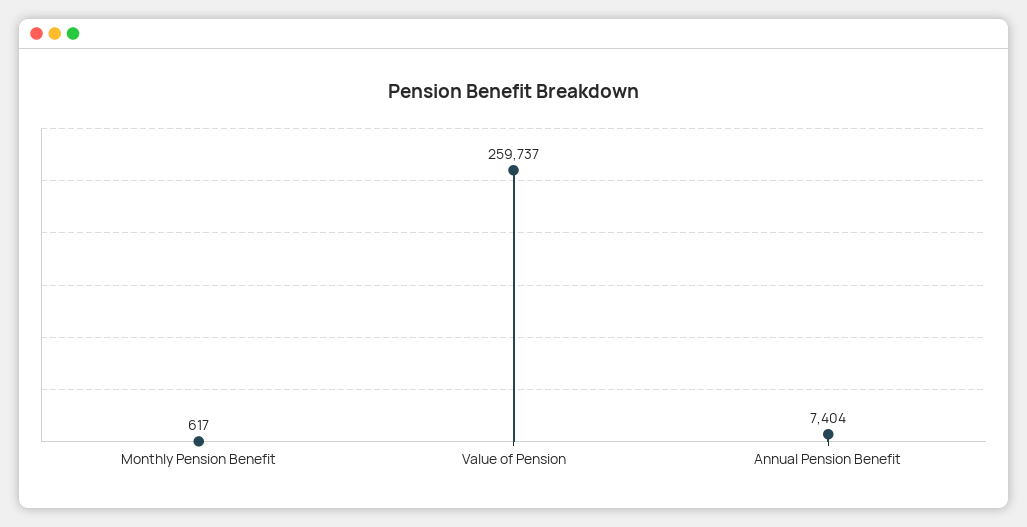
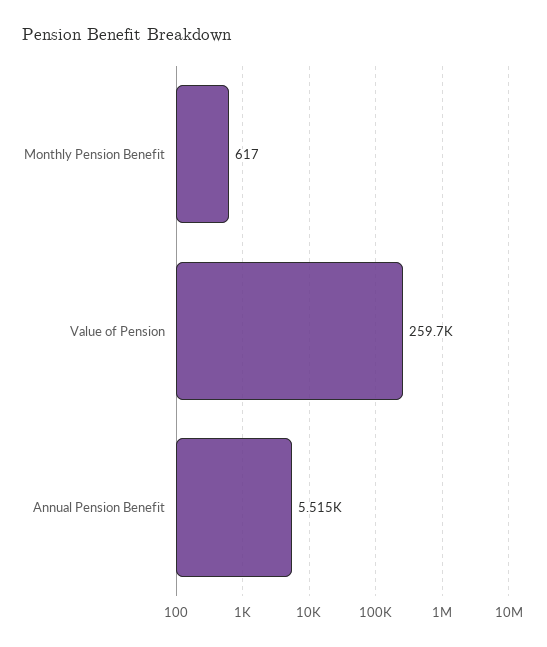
Annual Pension Benefit: 7404 -> 5515

